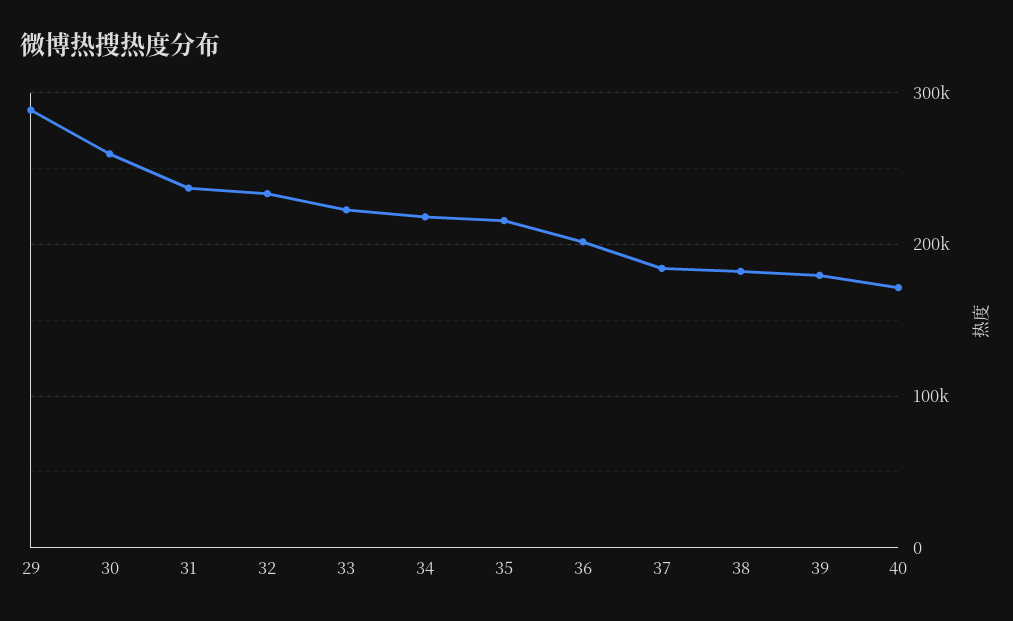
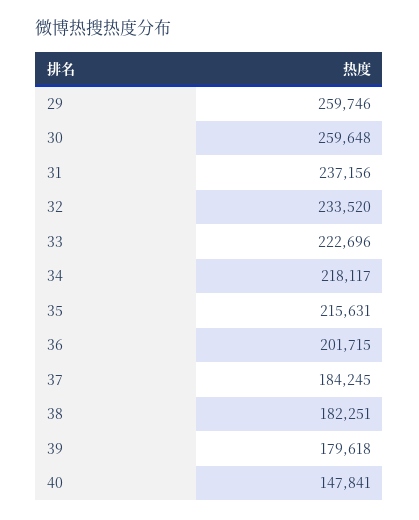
29: 290000 -> 259746
40: 170000 -> 147841

